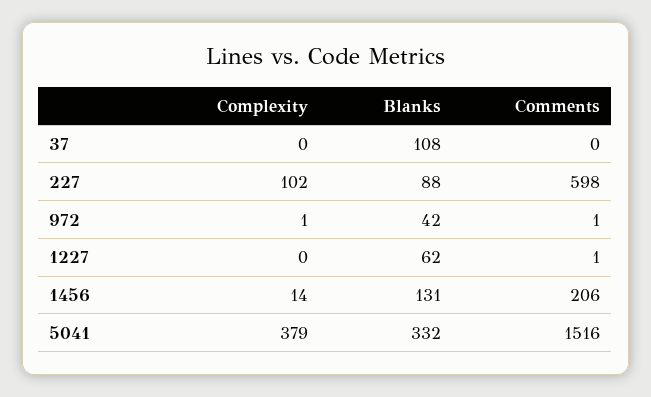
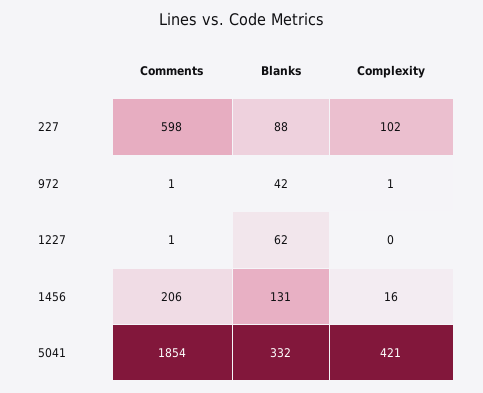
Complexity, 37: 0 -> none
Blanks, 37: 108 -> none
Comments, 37: 0 -> none
Complexity, 1456: 14 -> 16
Complexity, 5041: 379 -> 421
Comments, 5041: 1516 -> 1854

